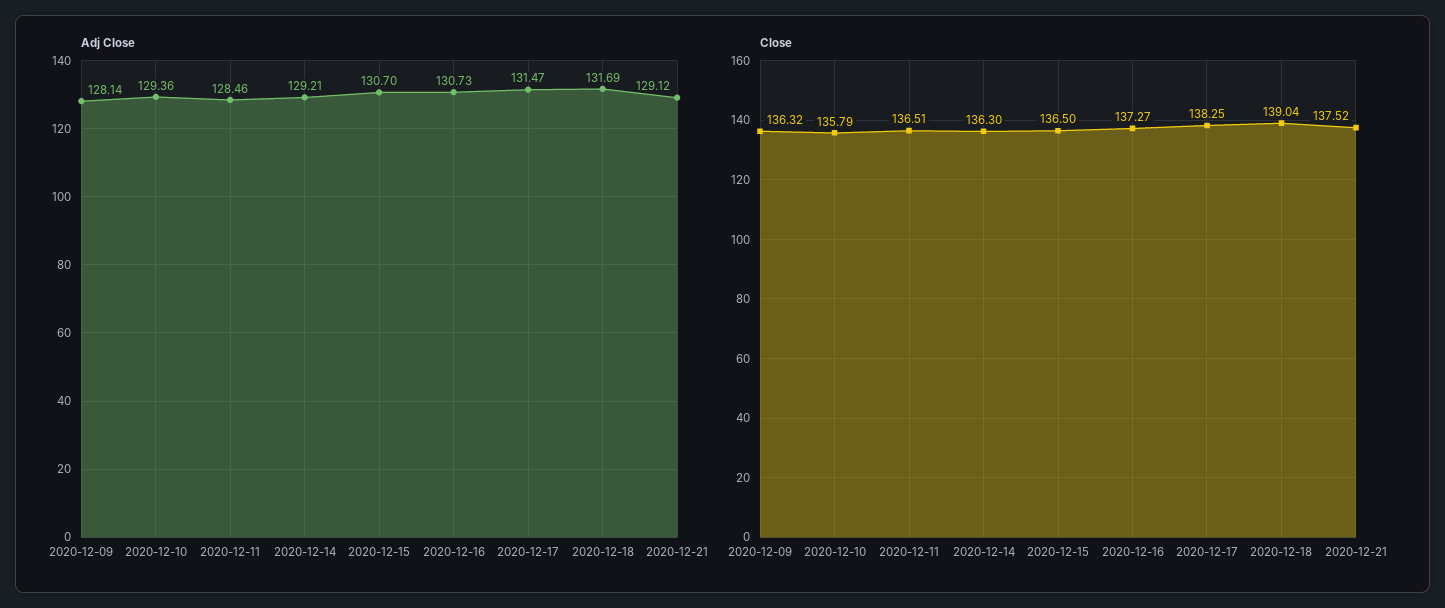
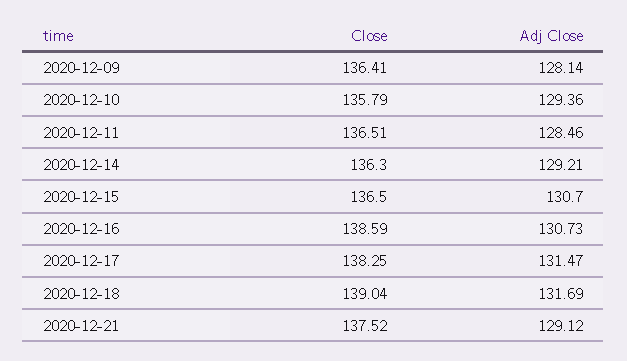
Close, 2020-12-09: 136.32 -> 136.41
Close, 2020-12-16: 137.27 -> 138.59

